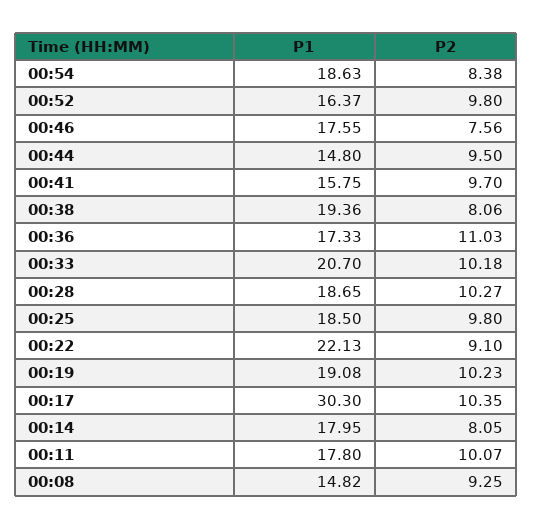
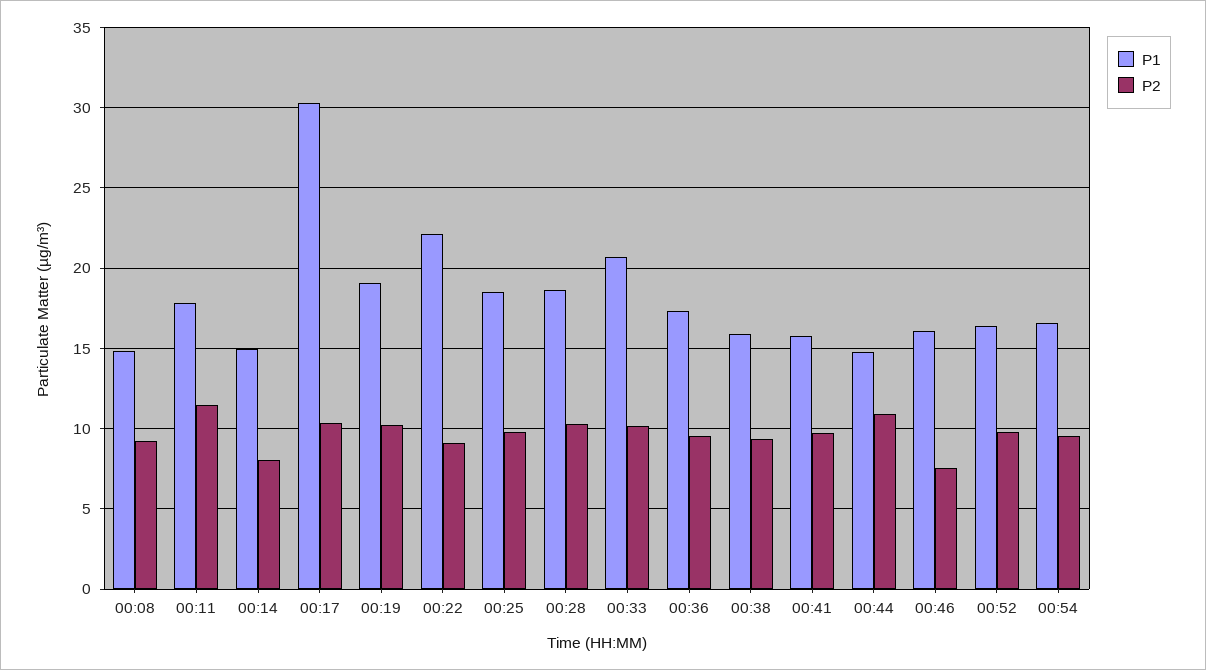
P1, 00:54: 18.63 -> 16.5
P2, 00:54: 8.38 -> 9.5
P1, 00:46: 17.55 -> 16
P2, 00:44: 9.5 -> 11
P1, 00:38: 19.36 -> 16
P2, 00:38: 8.06 -> 9.5
P2, 00:36: 11.03 -> 9.5
P1, 00:14: 17.95 -> 15
P2, 00:11: 10.07 -> 11.5

